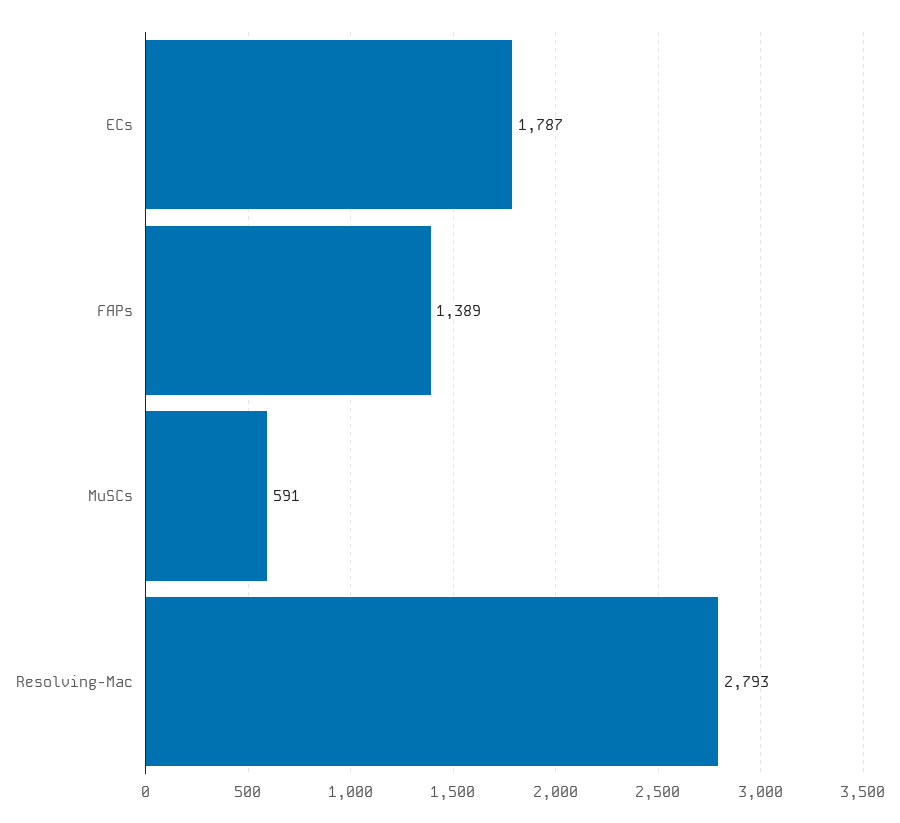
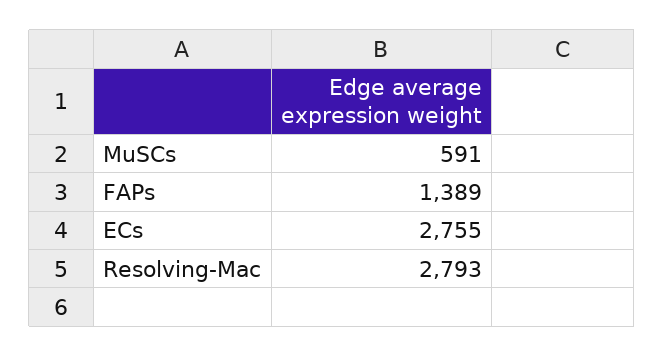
ECs: 1787 -> 2755

